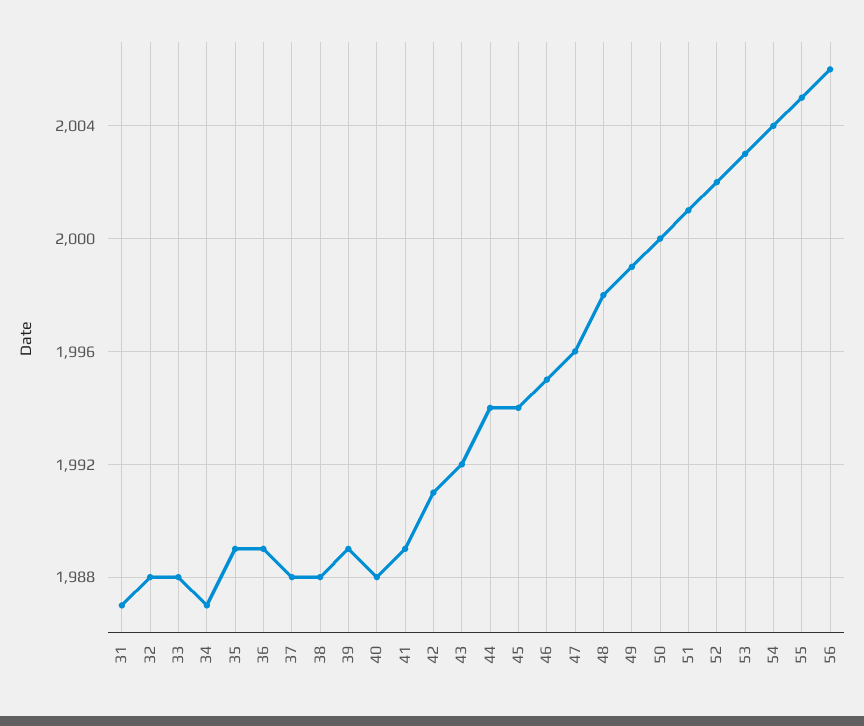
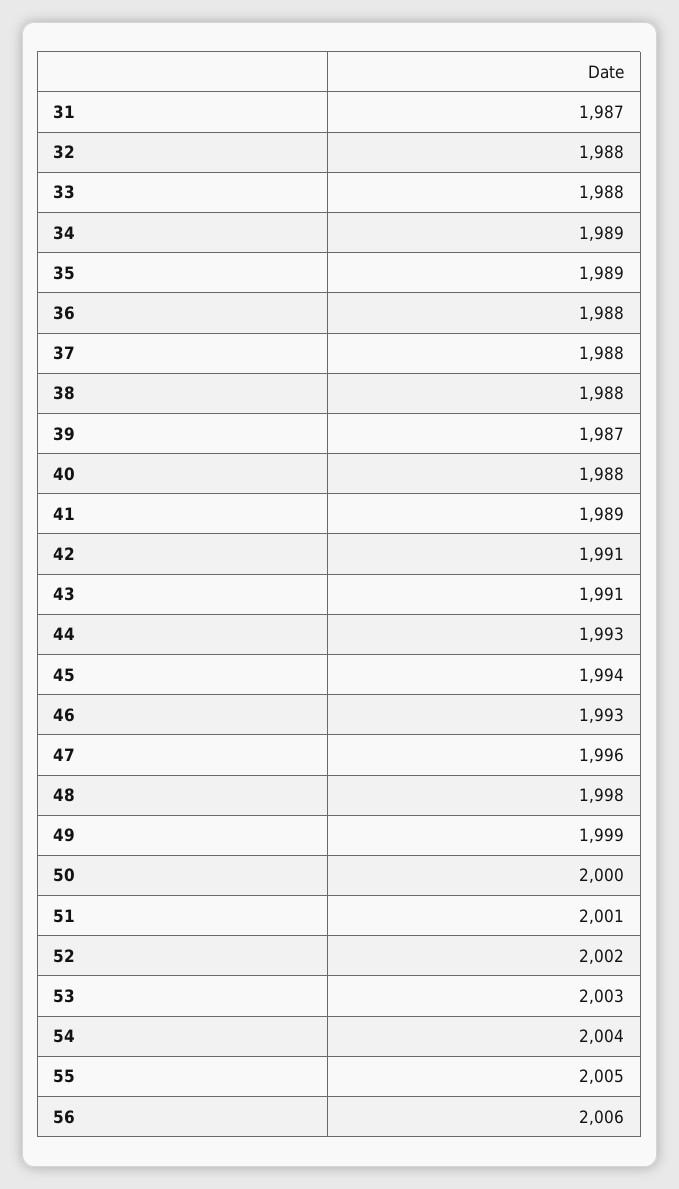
34: 1987 -> 1989
36: 1989 -> 1988
39: 1989 -> 1987
43: 1992 -> 1991
44: 1994 -> 1993
46: 1995 -> 1993

